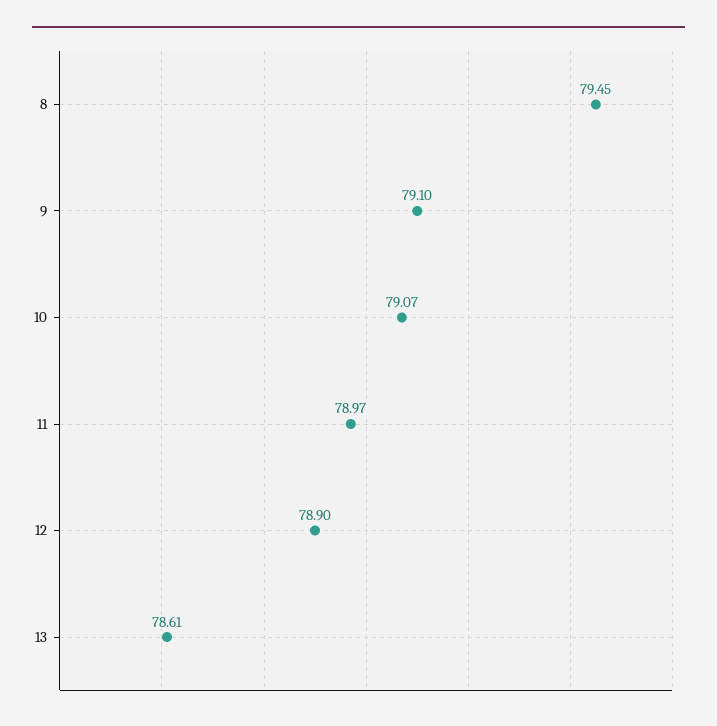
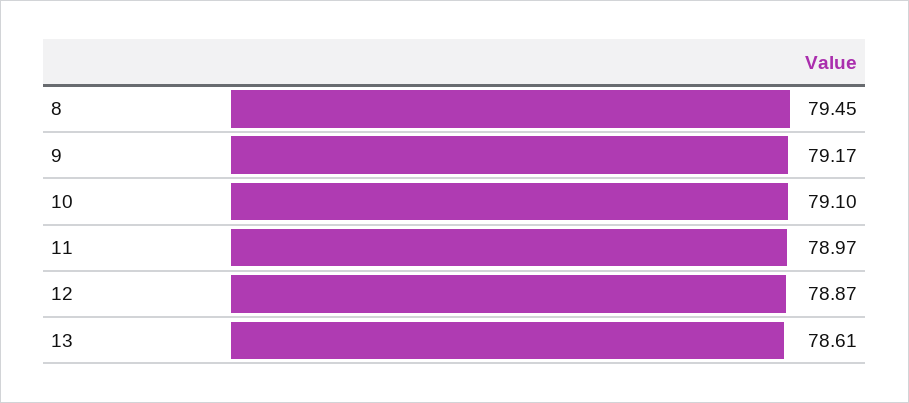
9: 79.1 -> 79.17
10: 79.07 -> 79.1
12: 78.9 -> 78.87

